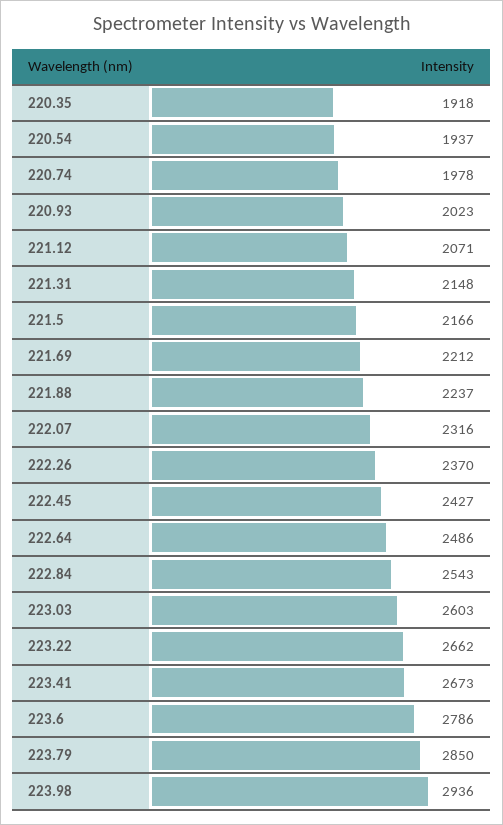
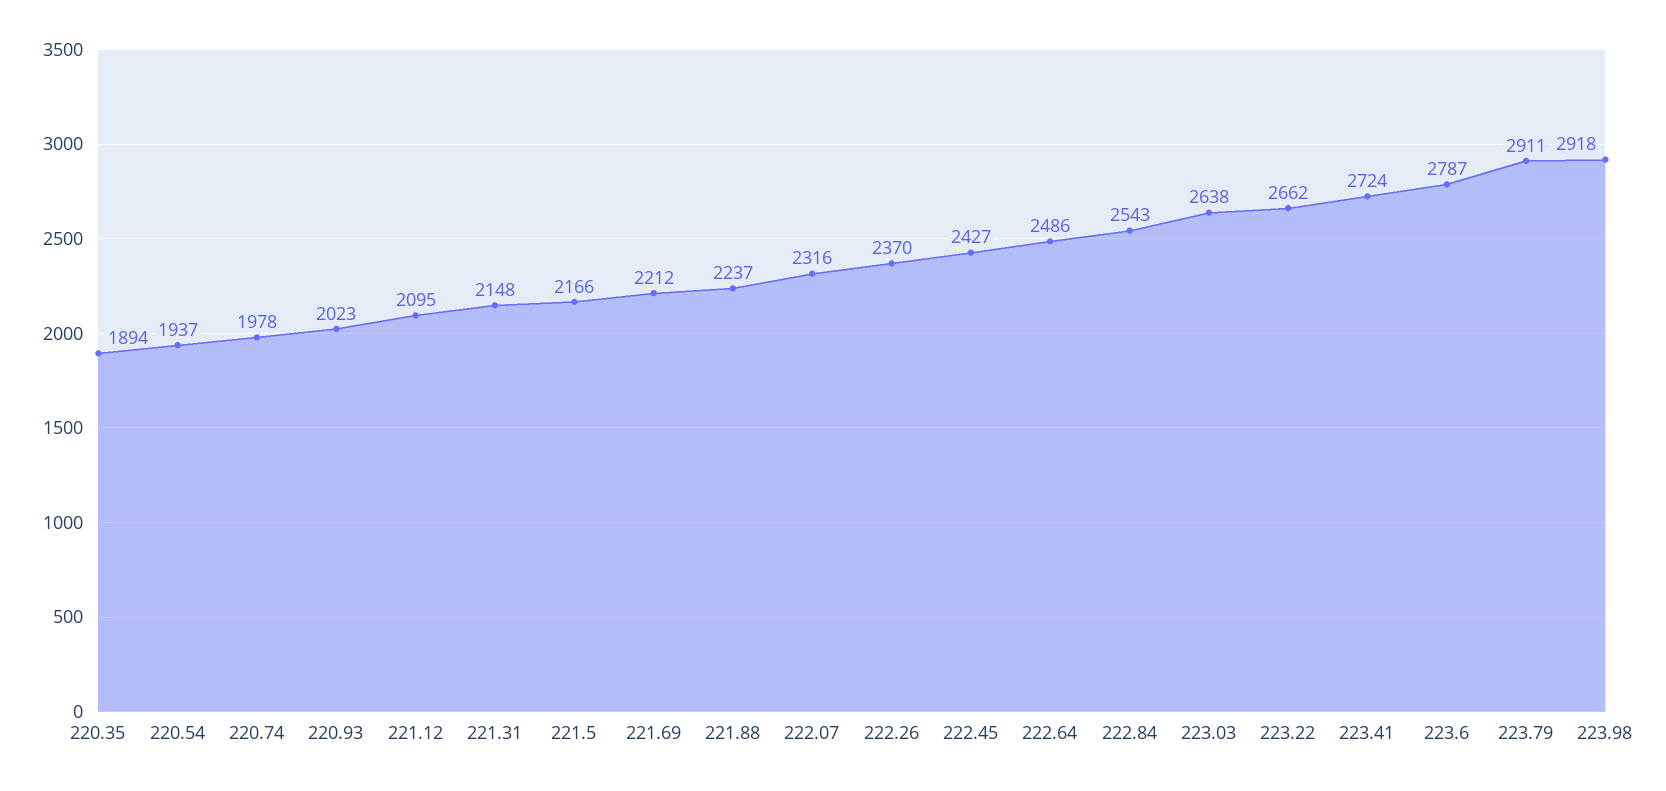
220.35: 1918 -> 1894
221.12: 2071 -> 2095
223.03: 2603 -> 2638
223.41: 2673 -> 2724
223.6: 2786 -> 2787
223.79: 2850 -> 2911
223.98: 2936 -> 2918

